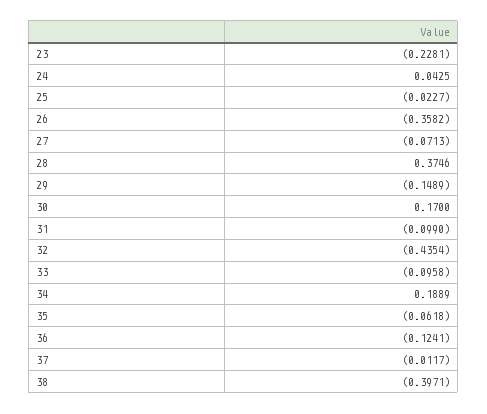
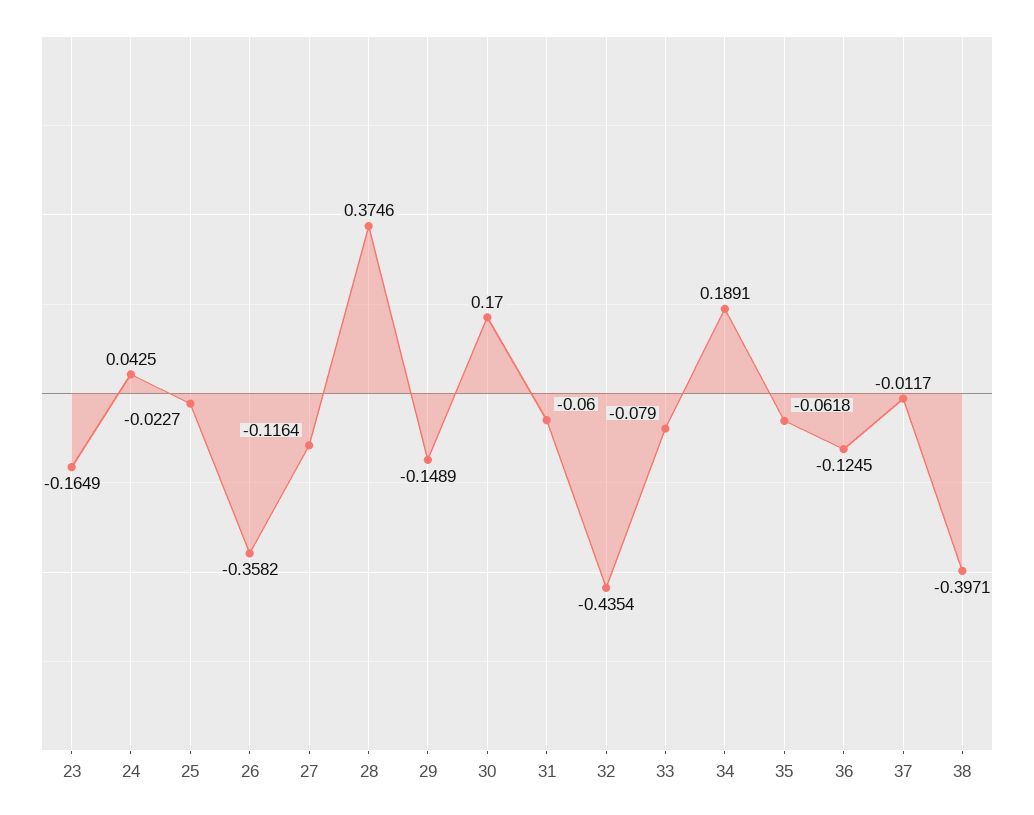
23: -0.2281 -> -0.1649
27: -0.0713 -> -0.1164
31: -0.099 -> -0.06
33: -0.0958 -> -0.079
34: 0.1889 -> 0.1891
36: -0.1241 -> -0.1245

